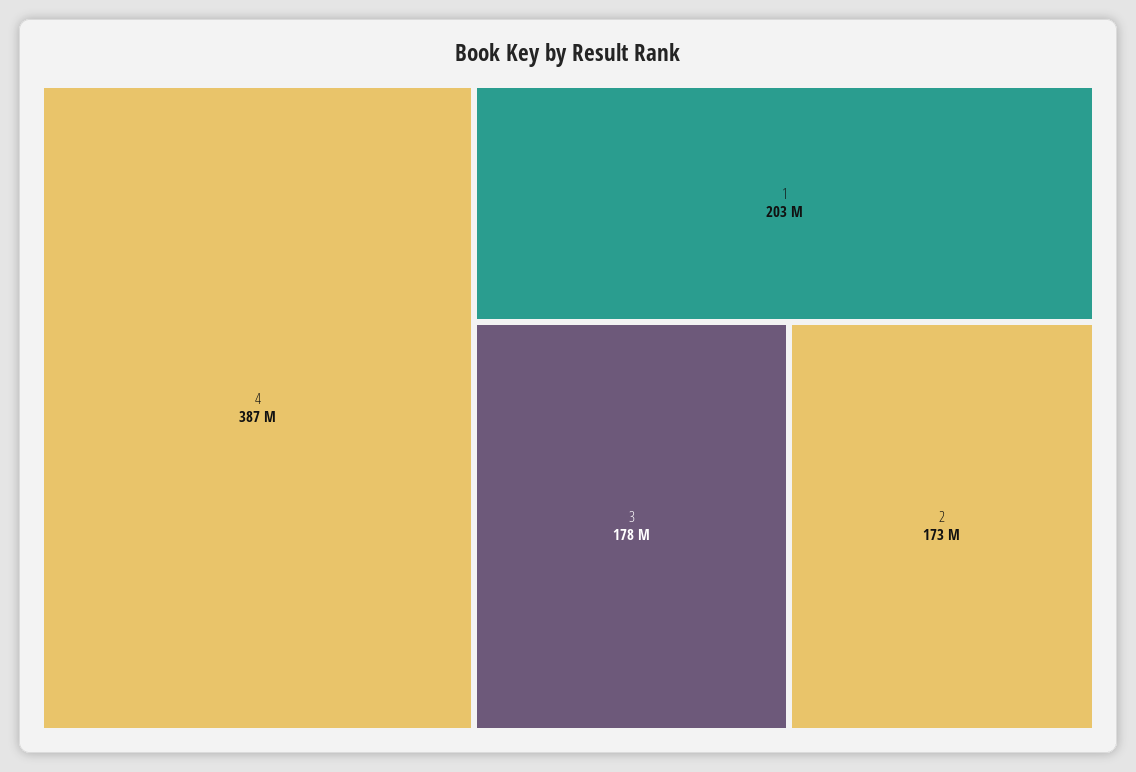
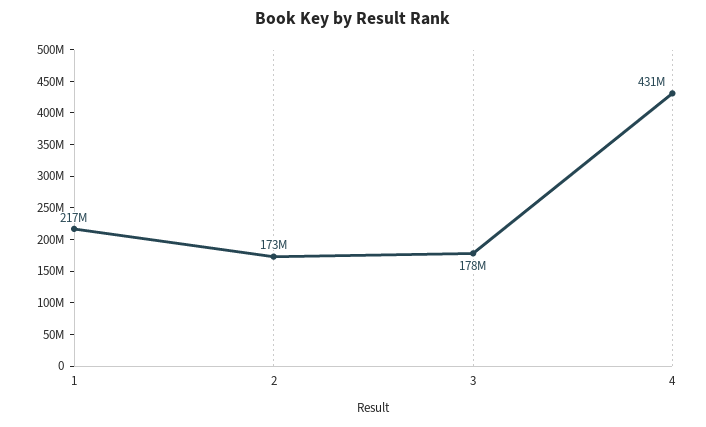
4: 387000000 -> 431000000
1: 203000000 -> 217000000

